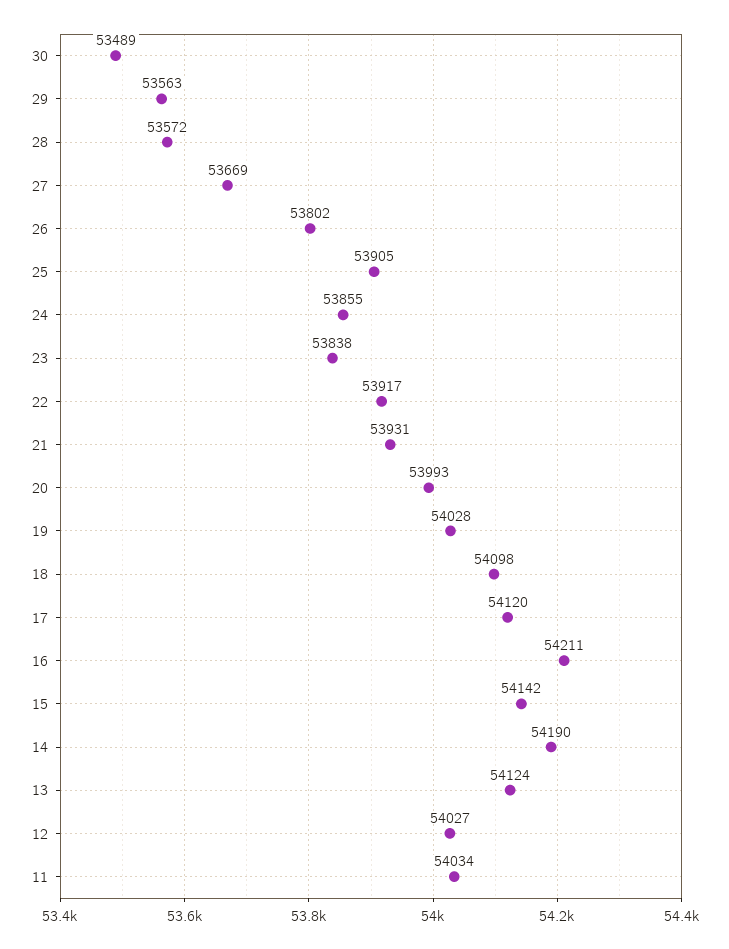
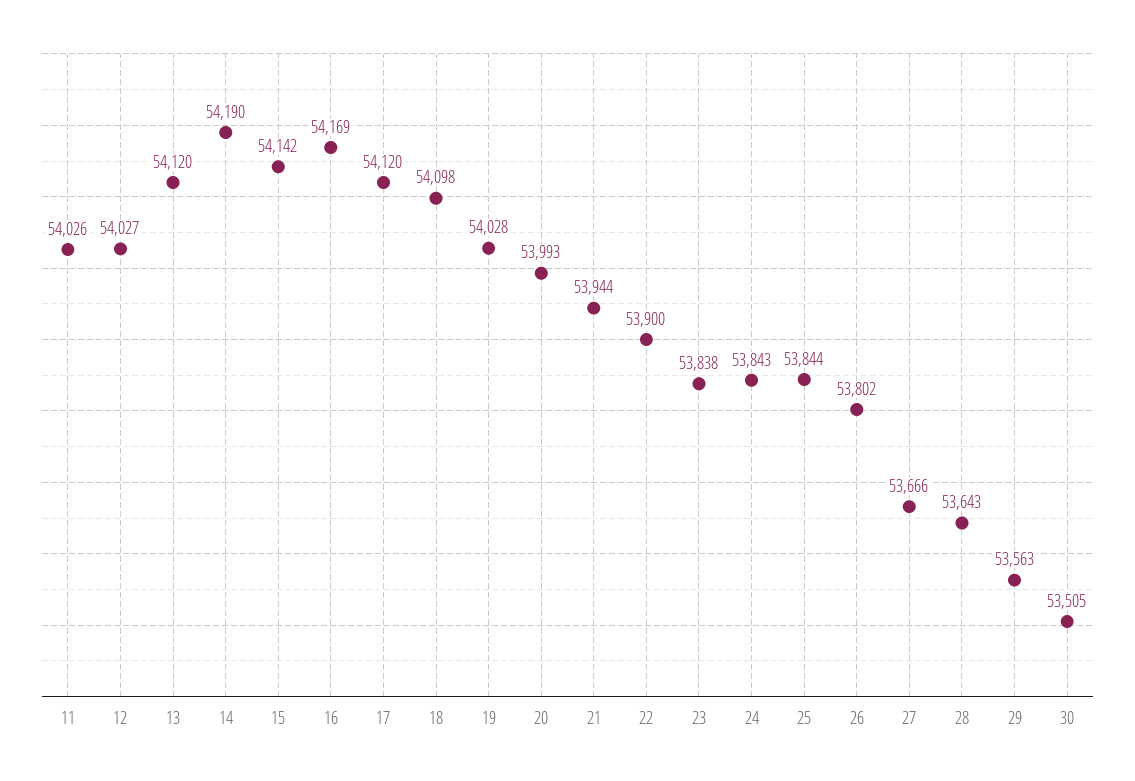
30: 53489 -> 53505
28: 53572 -> 53643
27: 53669 -> 53666
25: 53905 -> 53844
24: 53855 -> 53843
22: 53917 -> 53900
21: 53931 -> 53944
16: 54211 -> 54169
13: 54124 -> 54120
11: 54034 -> 54026

